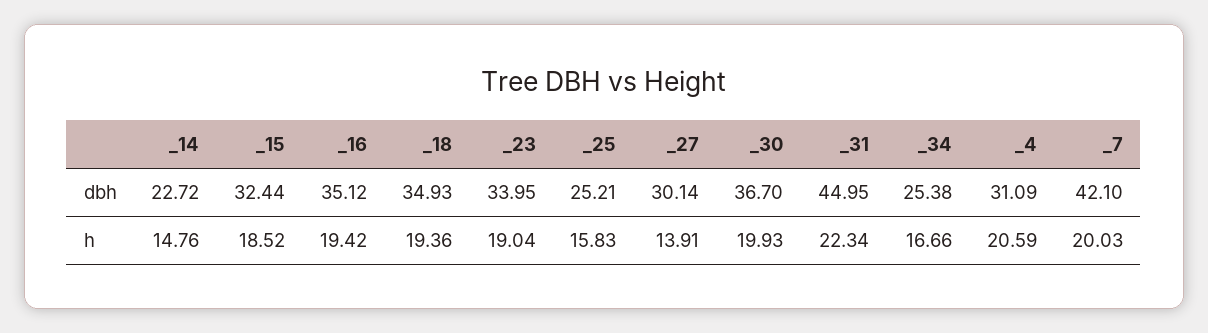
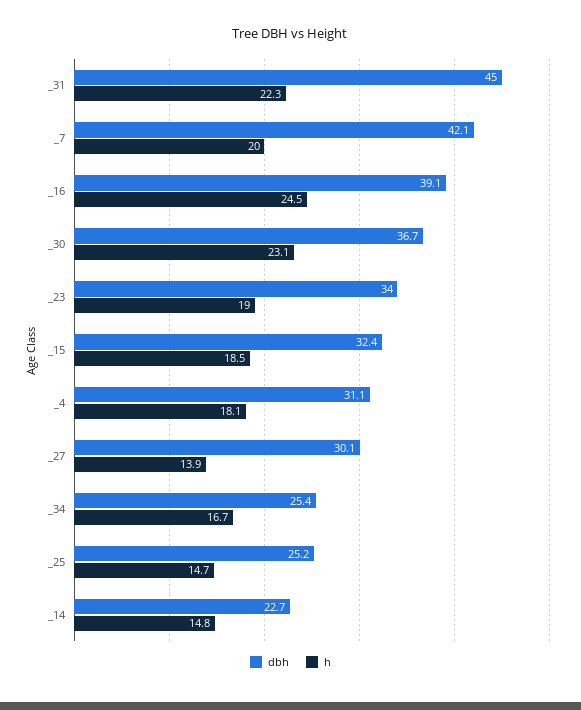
dbh, _16: 35.12 -> 39.1
dbh, _18: 34.93 -> none
h, _16: 19.42 -> 24.5
h, _18: 19.36 -> none
h, _25: 15.83 -> 14.7
h, _30: 19.93 -> 23.1
h, _4: 20.59 -> 18.1

